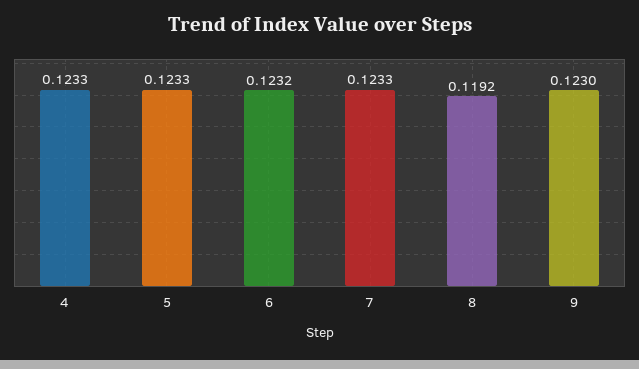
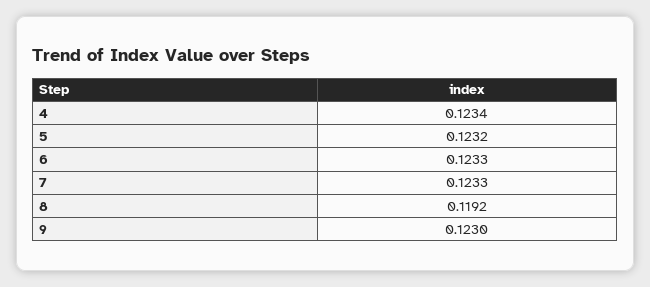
4: 0.1233 -> 0.1234
5: 0.1233 -> 0.1232
6: 0.1232 -> 0.1233

